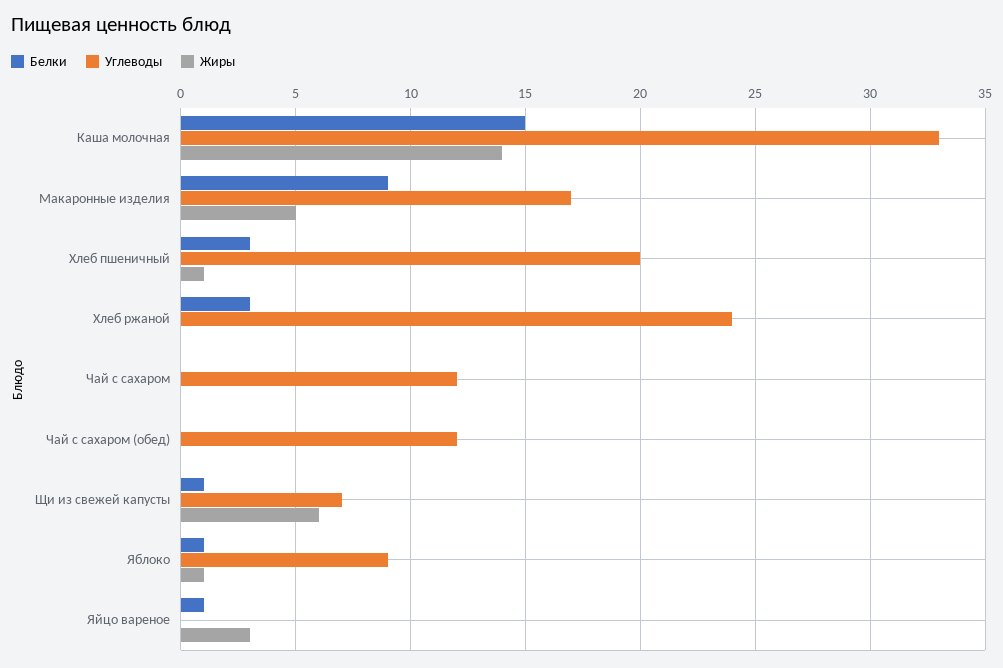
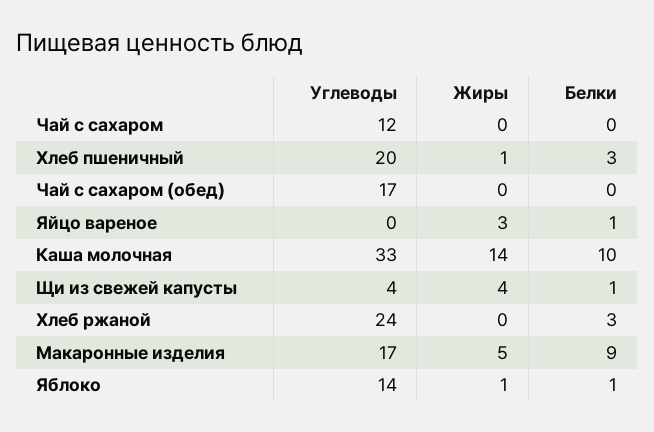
Белки, Каша молочная: 15 -> 10
Углеводы, Чай с сахаром (обед): 12 -> 17
Углеводы, Щи из свежей капусты: 7 -> 4
Жиры, Щи из свежей капусты: 6 -> 4
Углеводы, Яблоко: 9 -> 14

